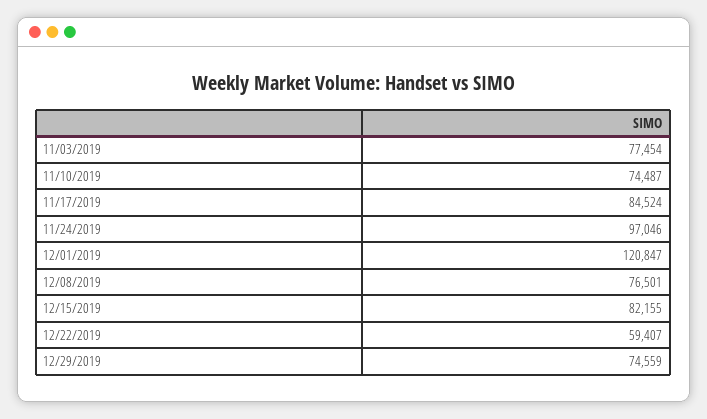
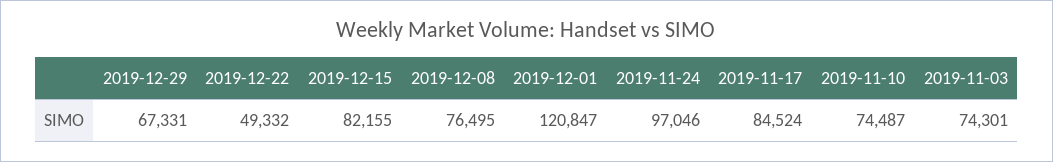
11/03/2019: 77454 -> 74301
12/08/2019: 76501 -> 76495
12/22/2019: 59407 -> 49332
12/29/2019: 74559 -> 67331

